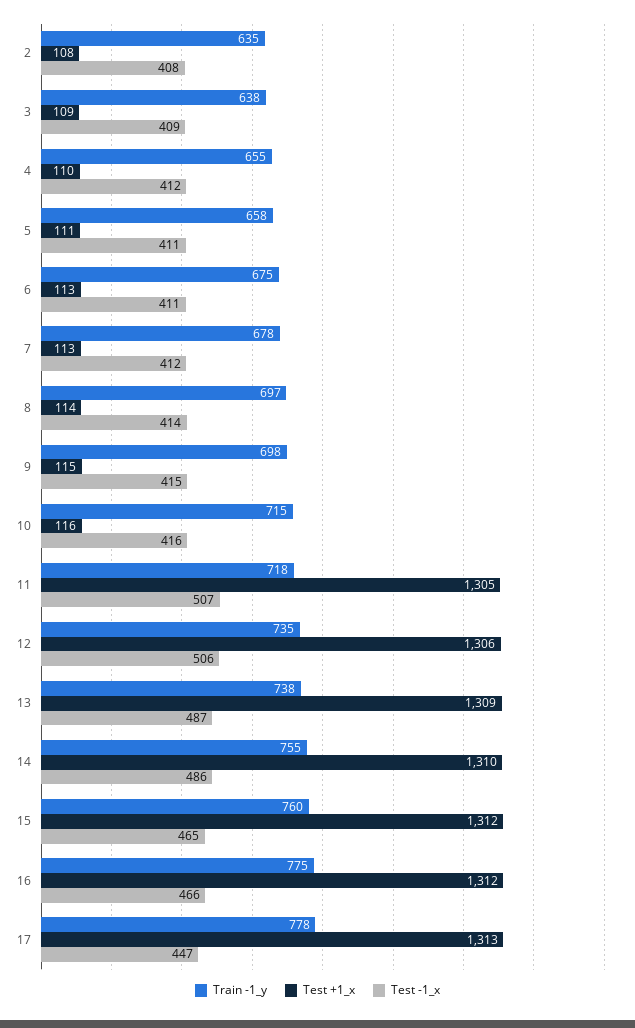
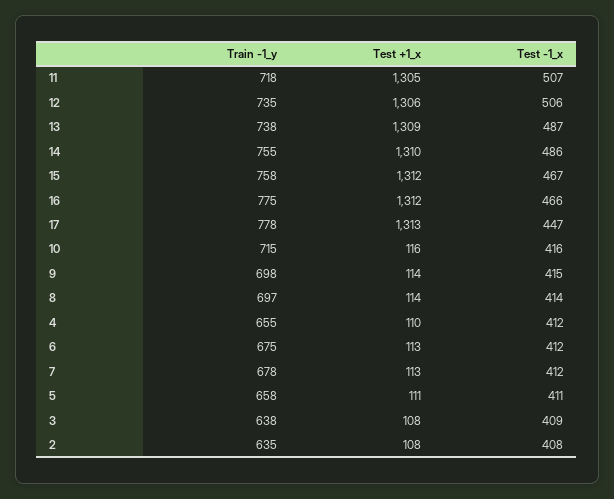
Test +1_x, 3: 109 -> 108
Test -1_x, 6: 411 -> 412
Test +1_x, 9: 115 -> 114
Train -1_y, 15: 760 -> 758
Test -1_x, 15: 465 -> 467

